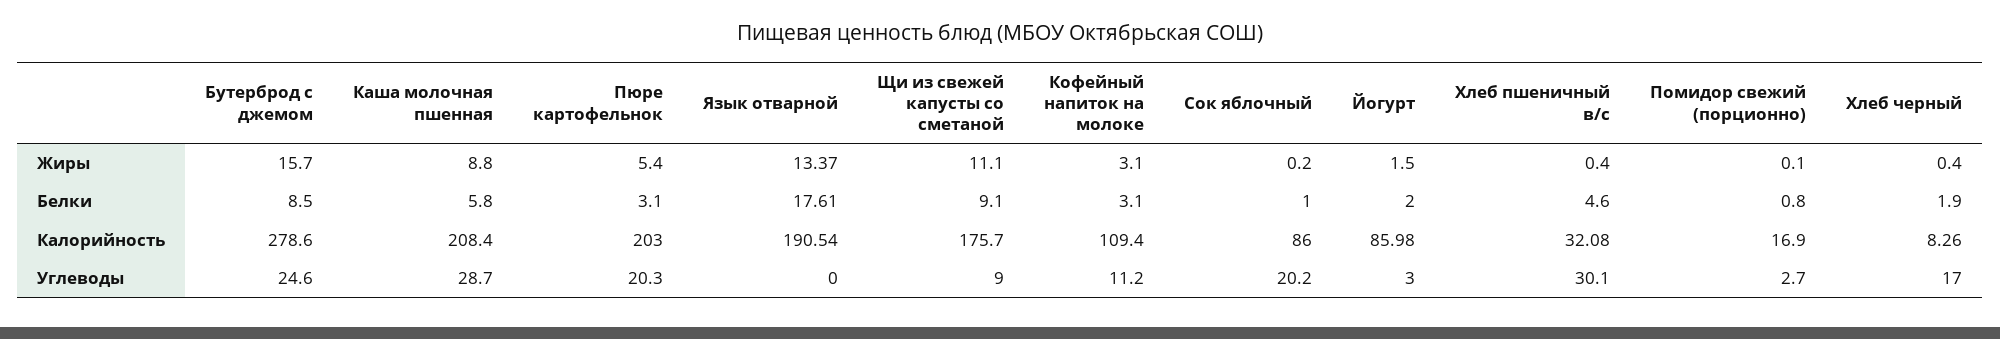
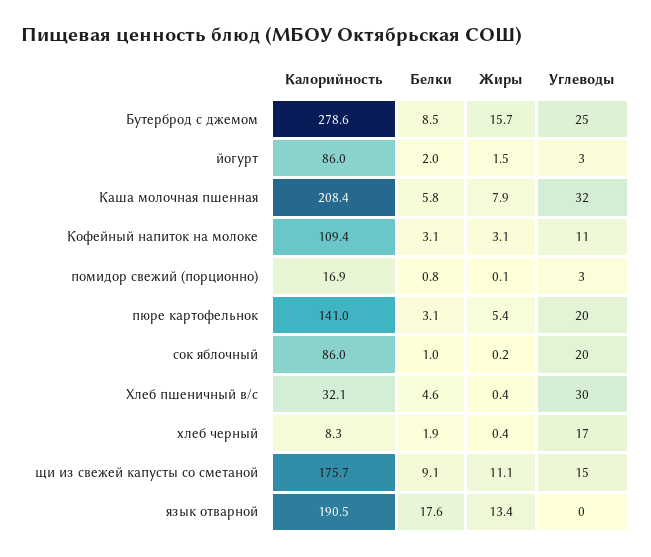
Каша молочная пшенная, Жиры: 8.8 -> 7.9
Пюре картофельнок, Калорийность: 203 -> 141
Каша молочная пшенная, Углеводы: 28.7 -> 32
Щи из свежей капусты со сметаной, Углеводы: 9 -> 15

